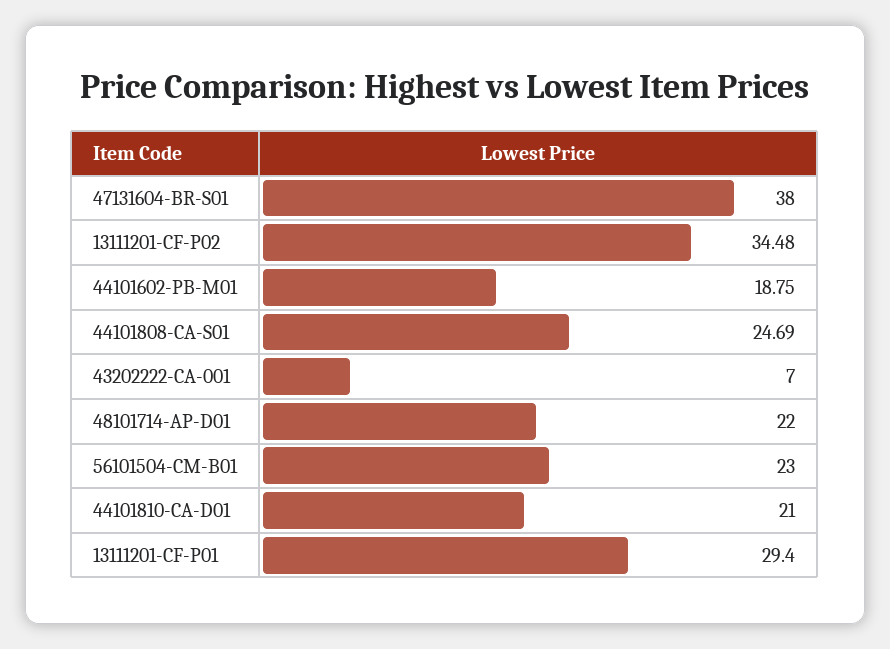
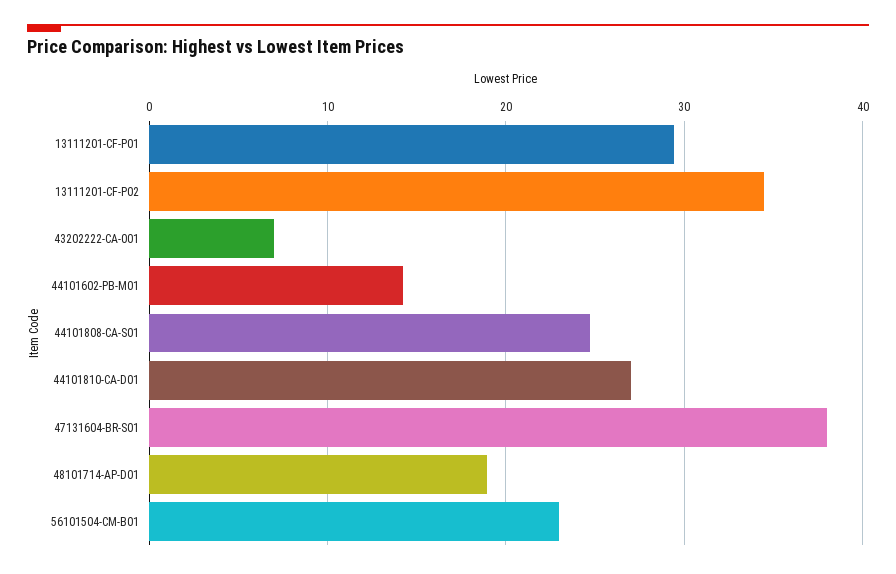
44101602-PB-M01: 18.75 -> 14
48101714-AP-D01: 22 -> 19
44101810-CA-D01: 21 -> 27

